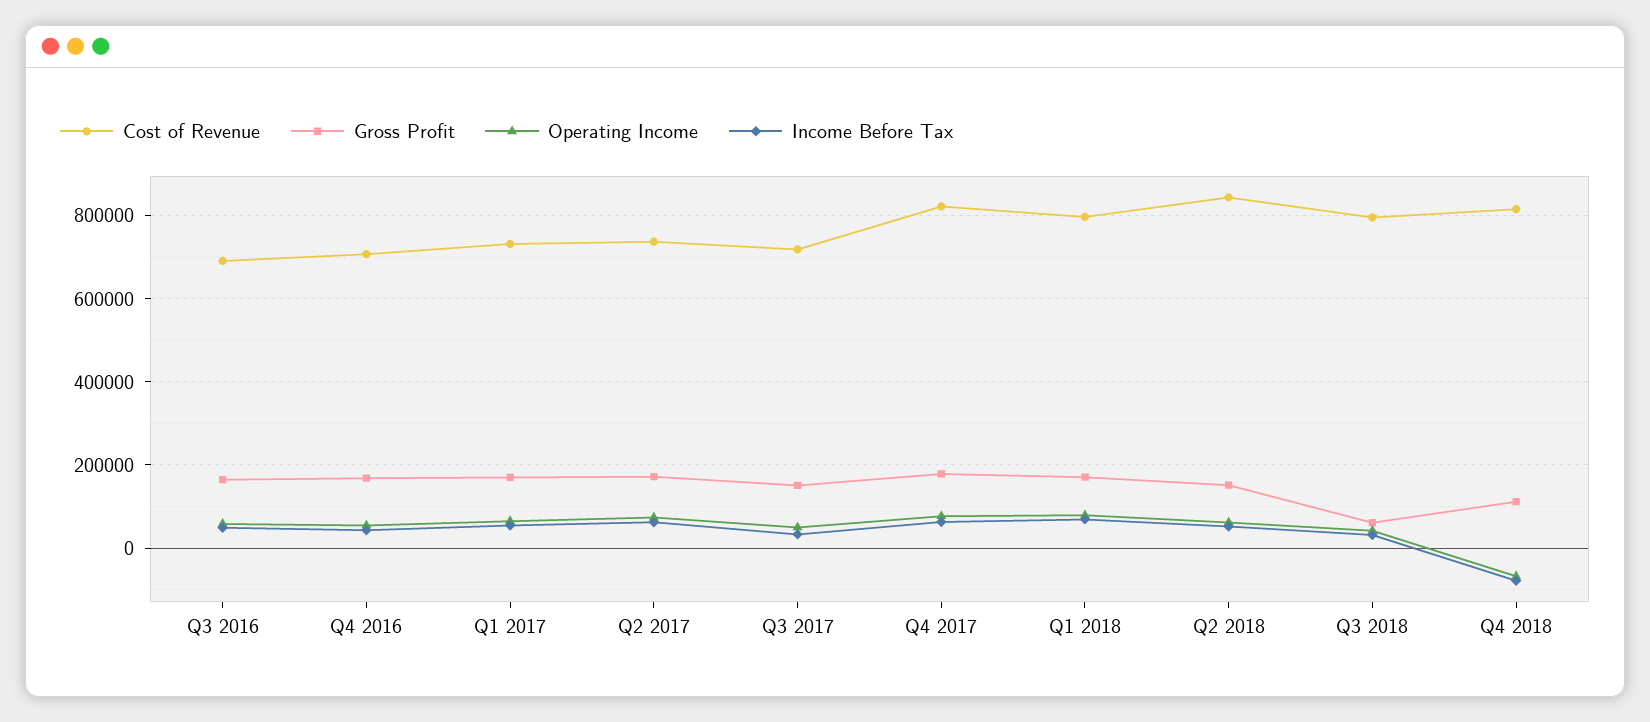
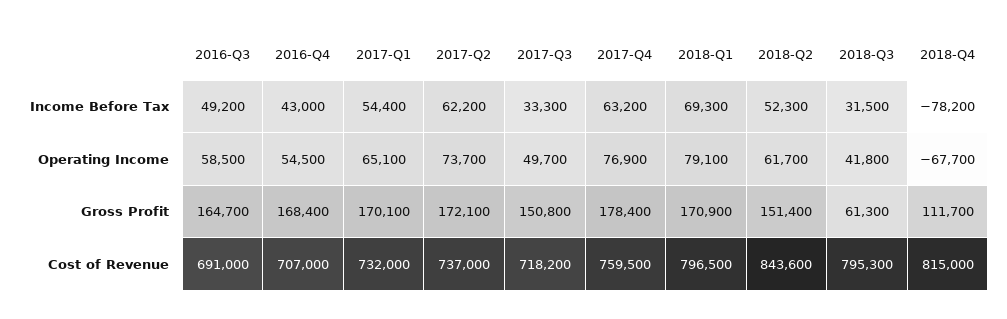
Cost of Revenue, Q4 2017: 820000 -> 759500

